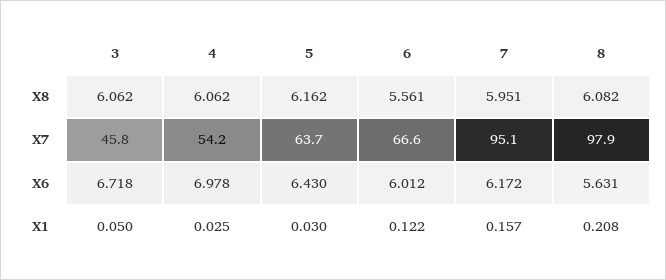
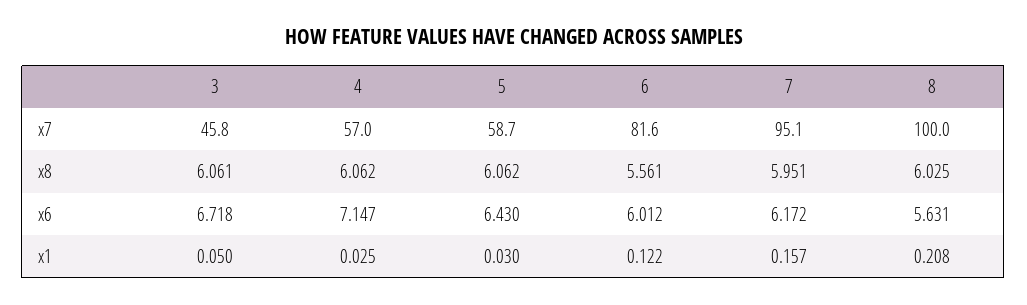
3, X8: 6.062 -> 6.061
5, X8: 6.162 -> 6.062
8, X8: 6.082 -> 6.025
4, X7: 54.2 -> 57
5, X7: 63.7 -> 58.7
6, X7: 66.6 -> 81.6
8, X7: 97.9 -> 100
4, X6: 6.978 -> 7.147

